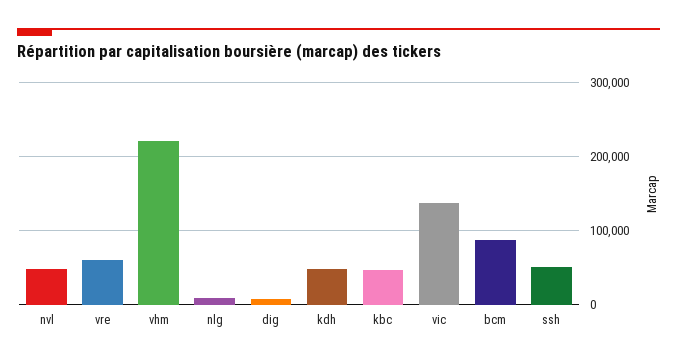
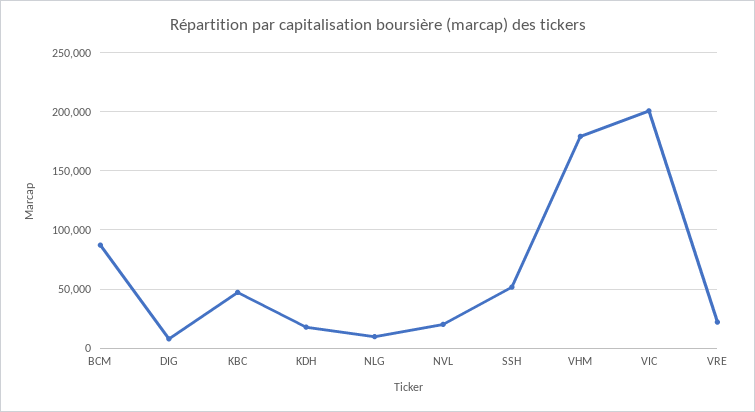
nvl: 50000 -> 20000
vre: 60000 -> 20000
vhm: 220000 -> 180000
kdh: 50000 -> 20000
vic: 140000 -> 200000

